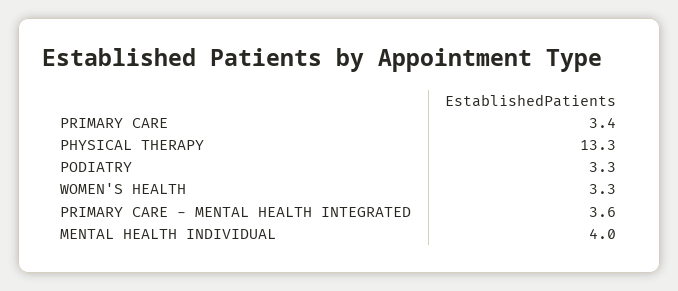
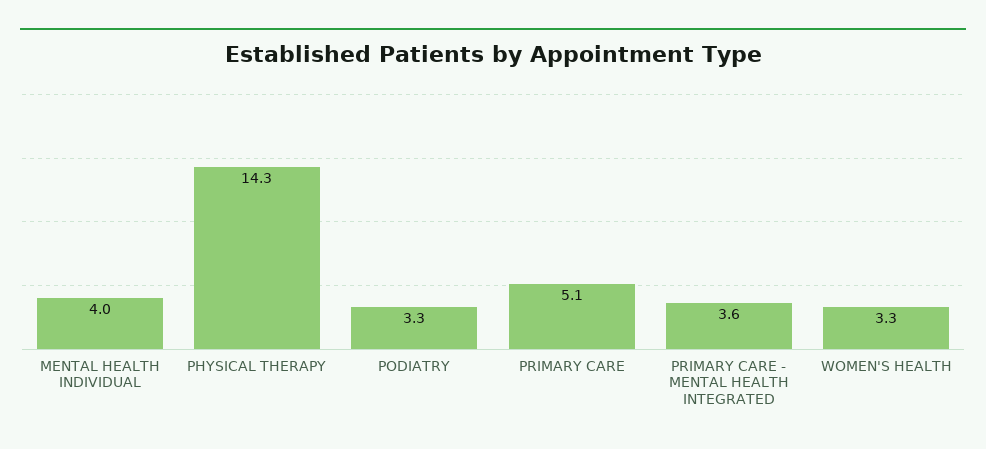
PRIMARY CARE: 3.4 -> 5.1
PHYSICAL THERAPY: 13.3 -> 14.3

